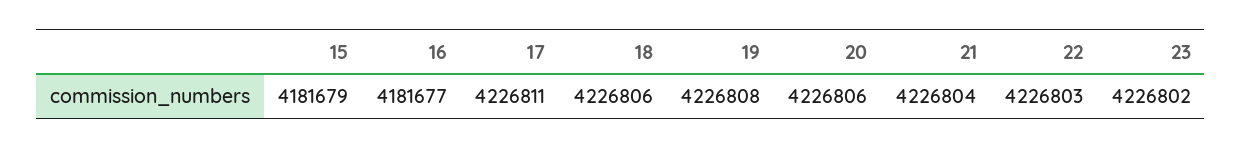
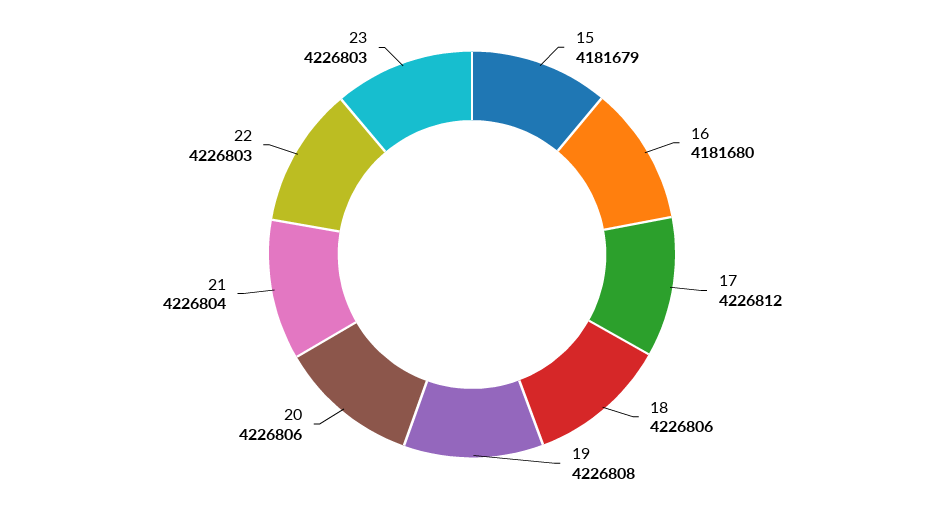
16: 4181677 -> 4181680
17: 4226811 -> 4226812
23: 4226802 -> 4226803

